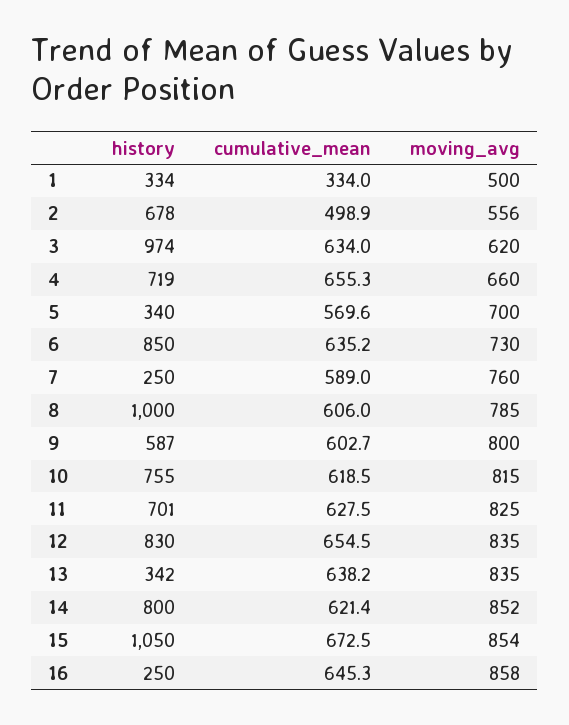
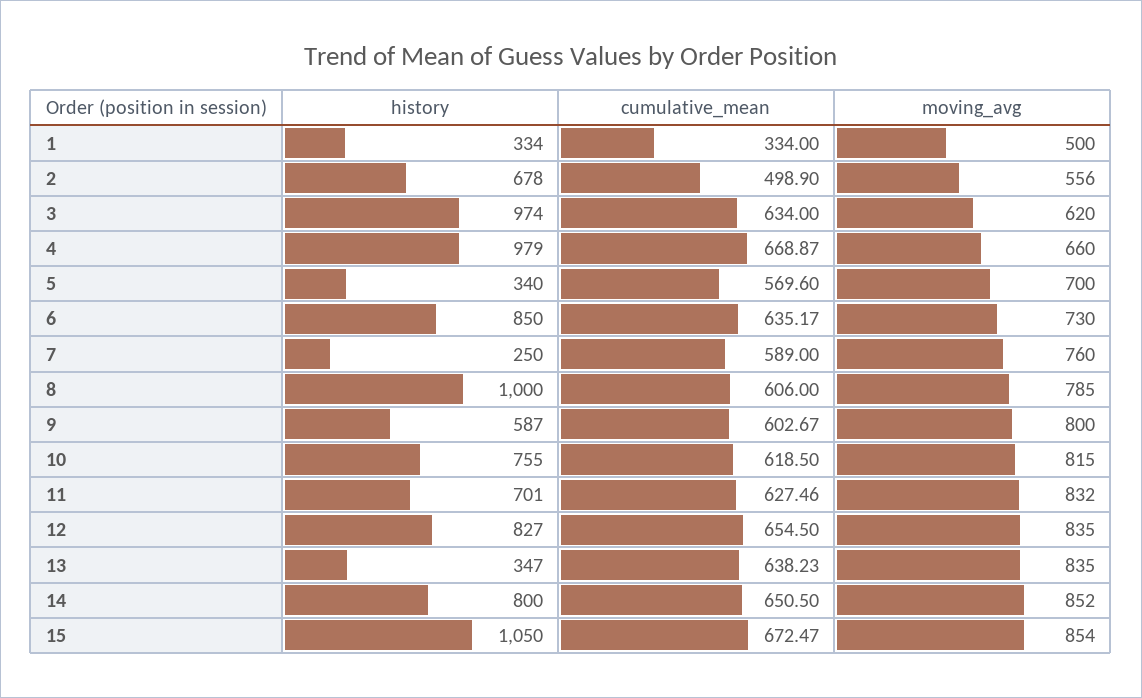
history, 4: 719 -> 979
cumulative_mean, 4: 655.3 -> 668.87
moving_avg, 11: 825 -> 832
history, 12: 830 -> 827
history, 13: 342 -> 347
cumulative_mean, 14: 621.4 -> 650.5
history, 16: 250 -> none
cumulative_mean, 16: 645.3 -> none
moving_avg, 16: 858 -> none

